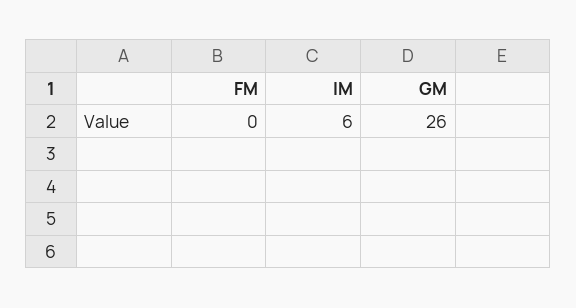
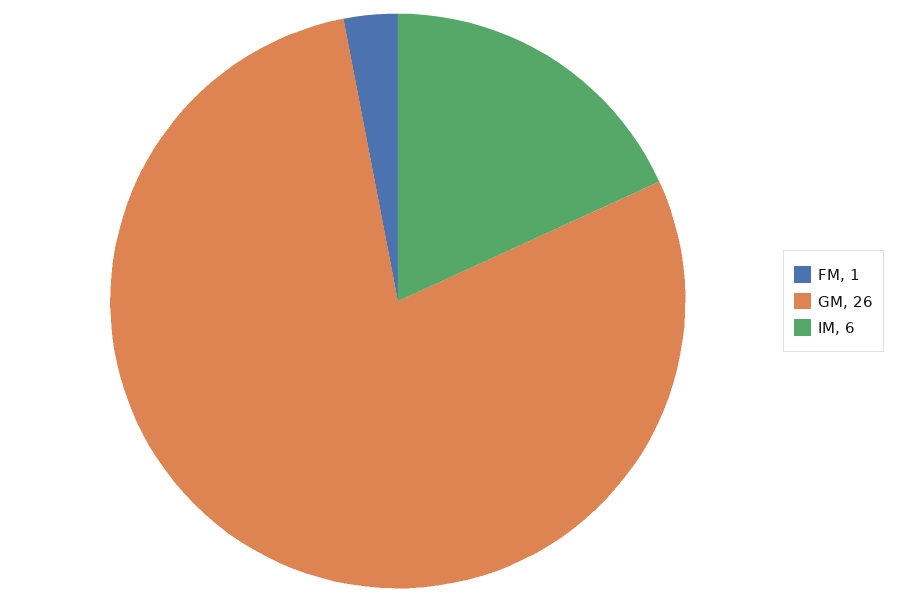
FM: 0 -> 1

